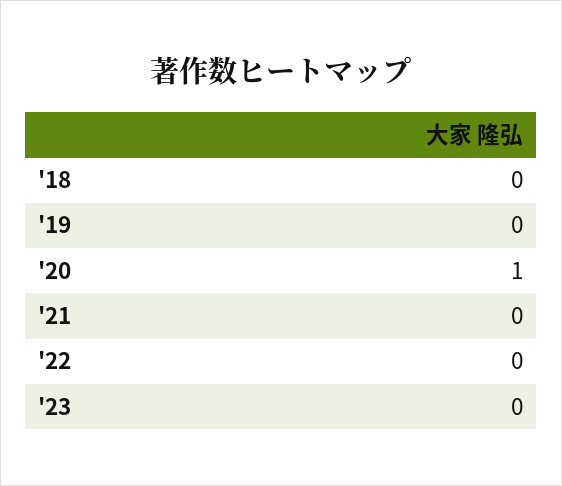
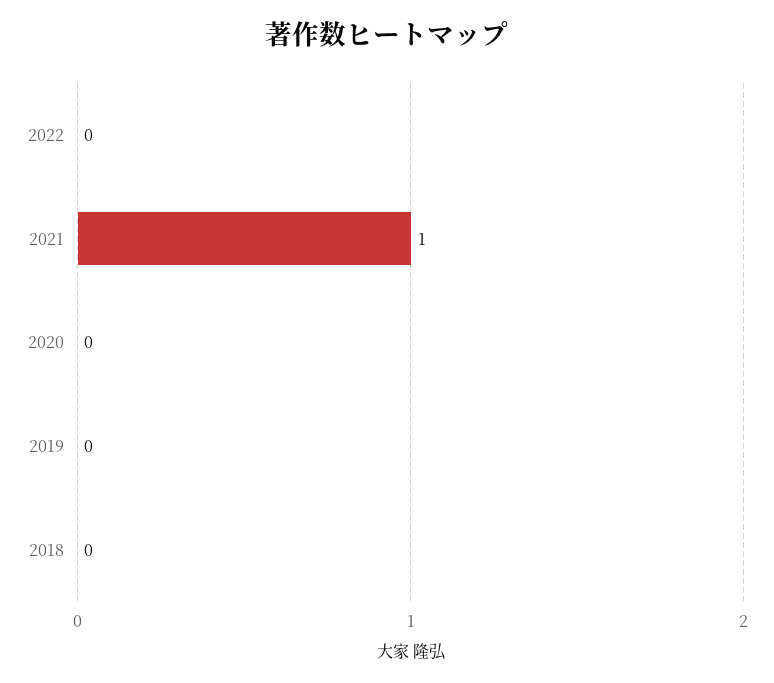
'20: 1 -> 0
'21: 0 -> 1
'23: 0 -> none

